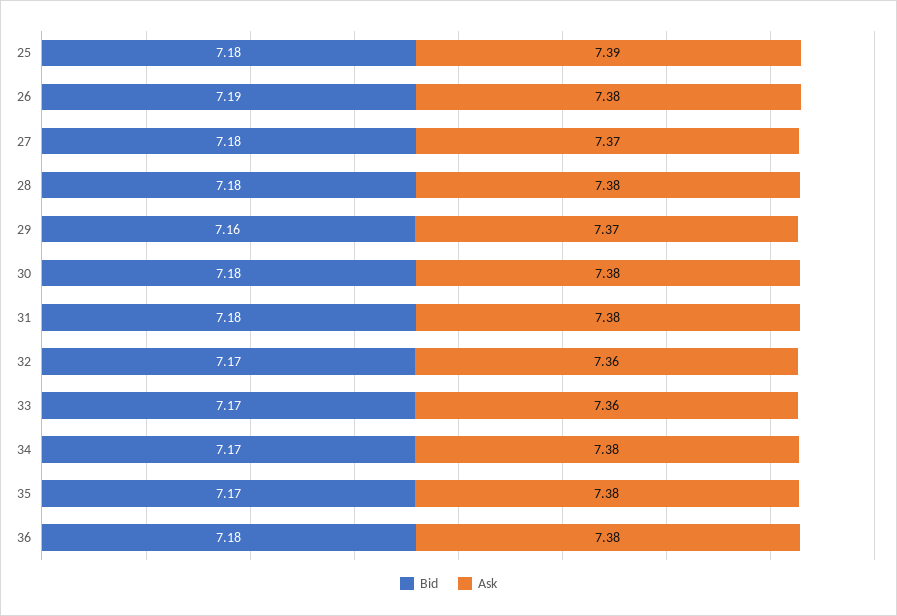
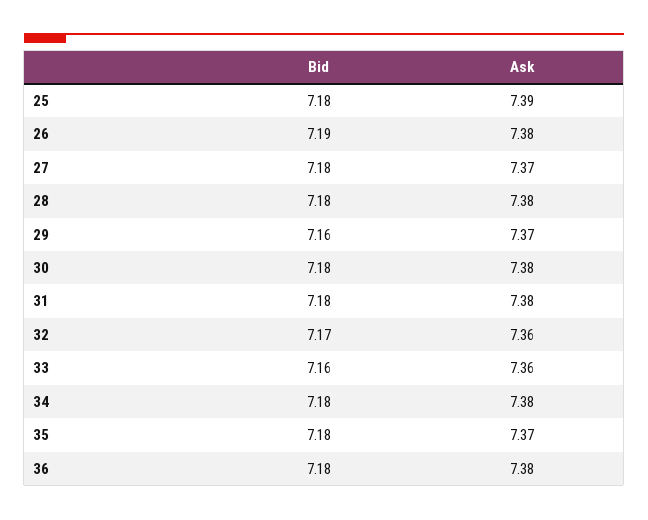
Bid, 33: 7.17 -> 7.16
Bid, 34: 7.17 -> 7.18
Bid, 35: 7.17 -> 7.18
Ask, 35: 7.38 -> 7.37

